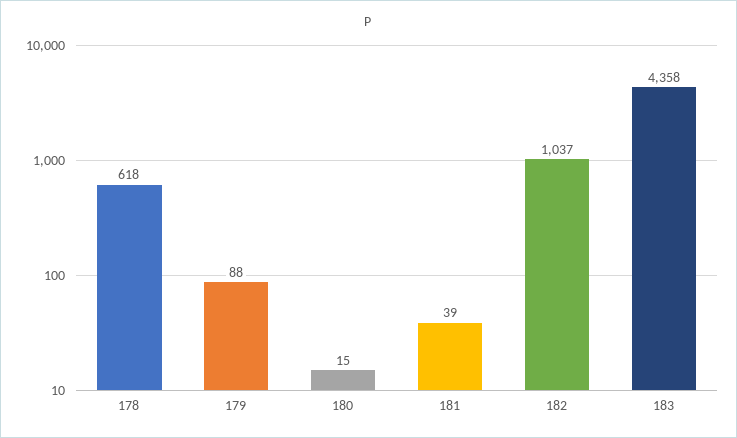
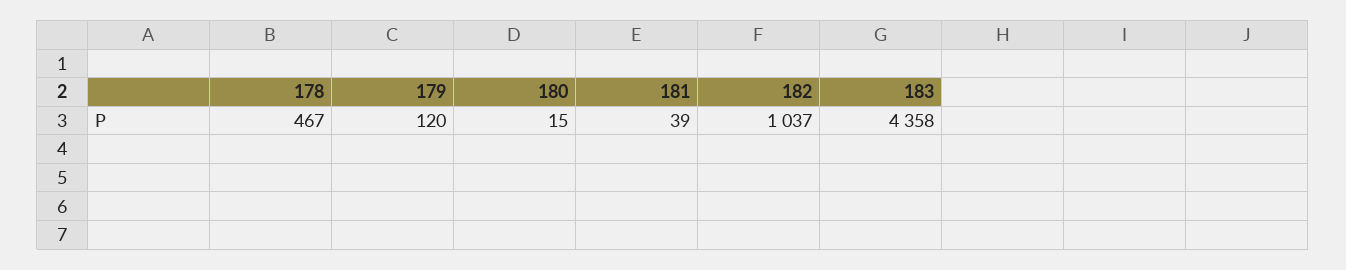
178: 618 -> 467
179: 88 -> 120

